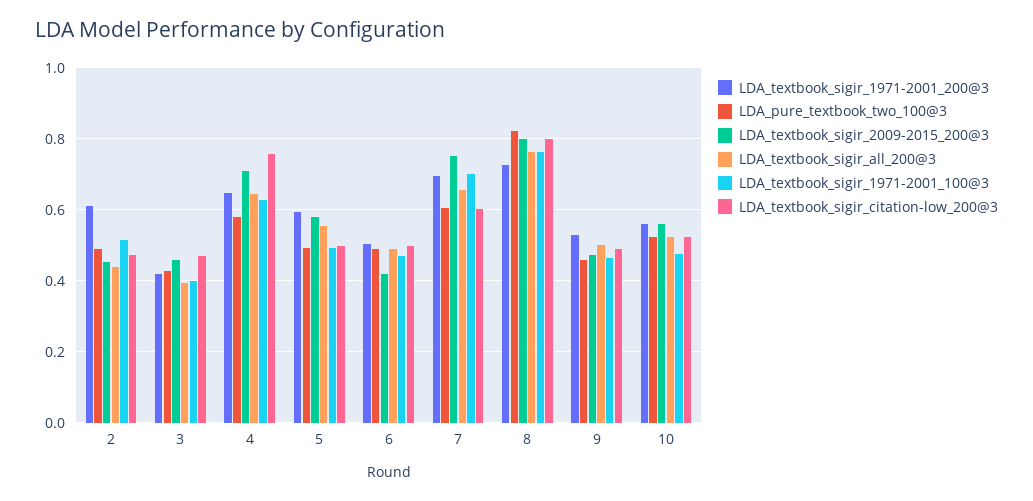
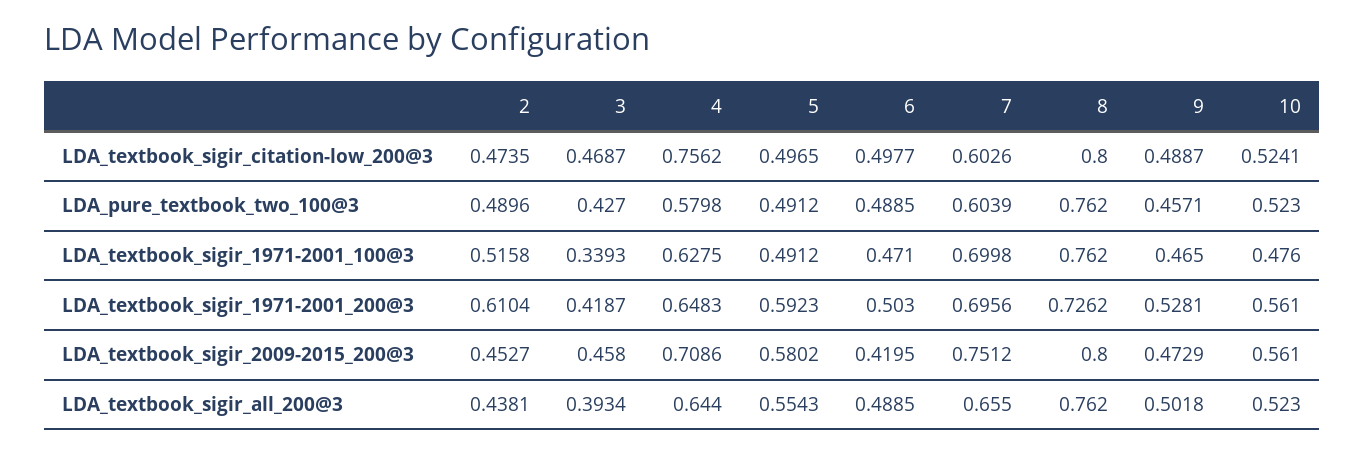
LDA_textbook_sigir_1971-2001_100@3, 3: 0.4 -> 0.3393
LDA_pure_textbook_two_100@3, 8: 0.82 -> 0.762

